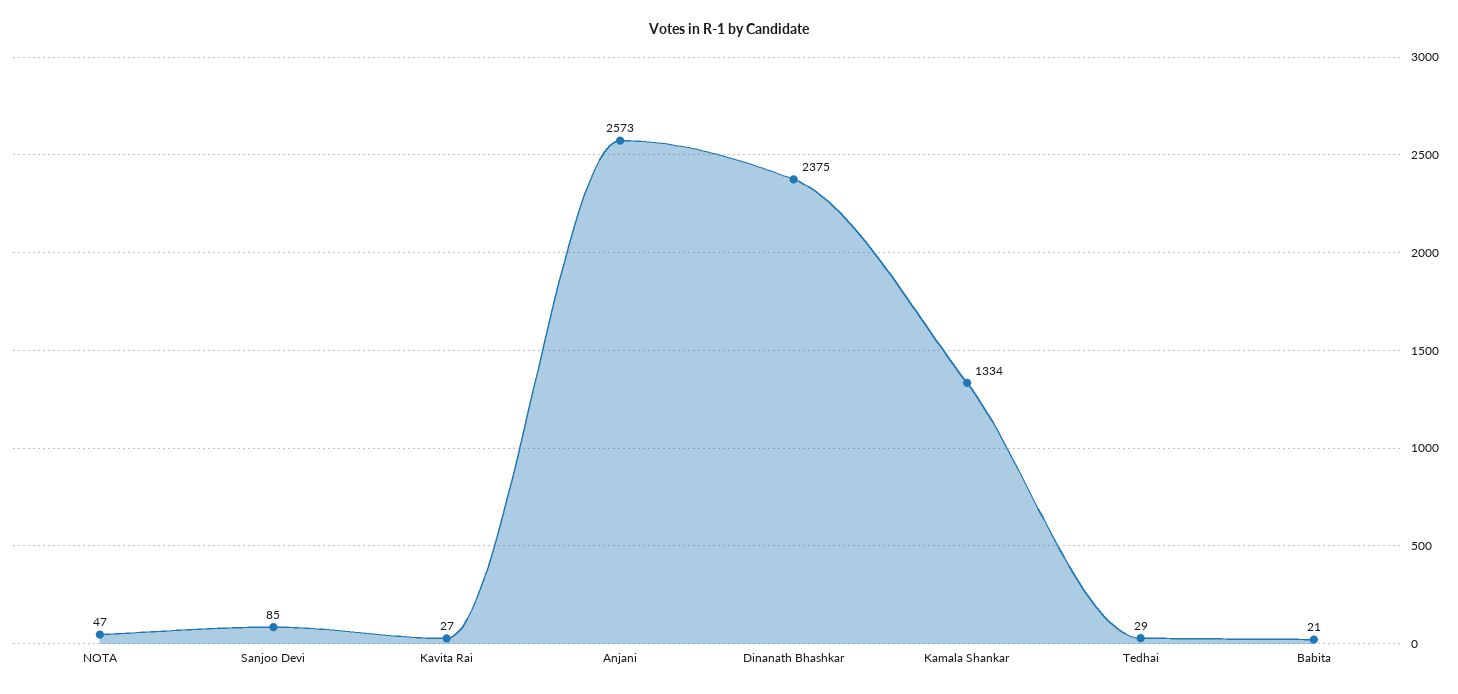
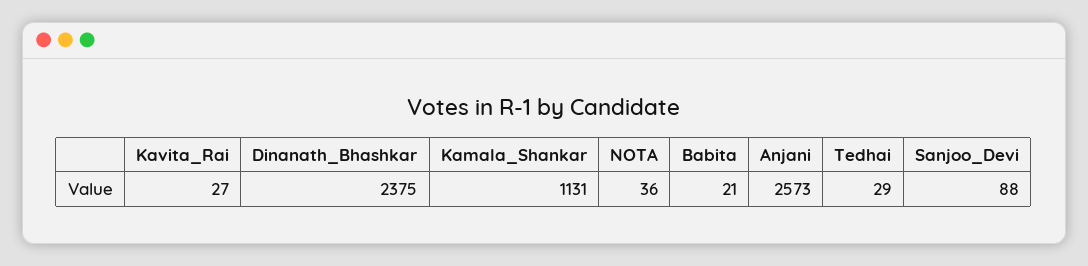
NOTA: 47 -> 36
Sanjoo Devi: 85 -> 88
Kamala Shankar: 1334 -> 1131

